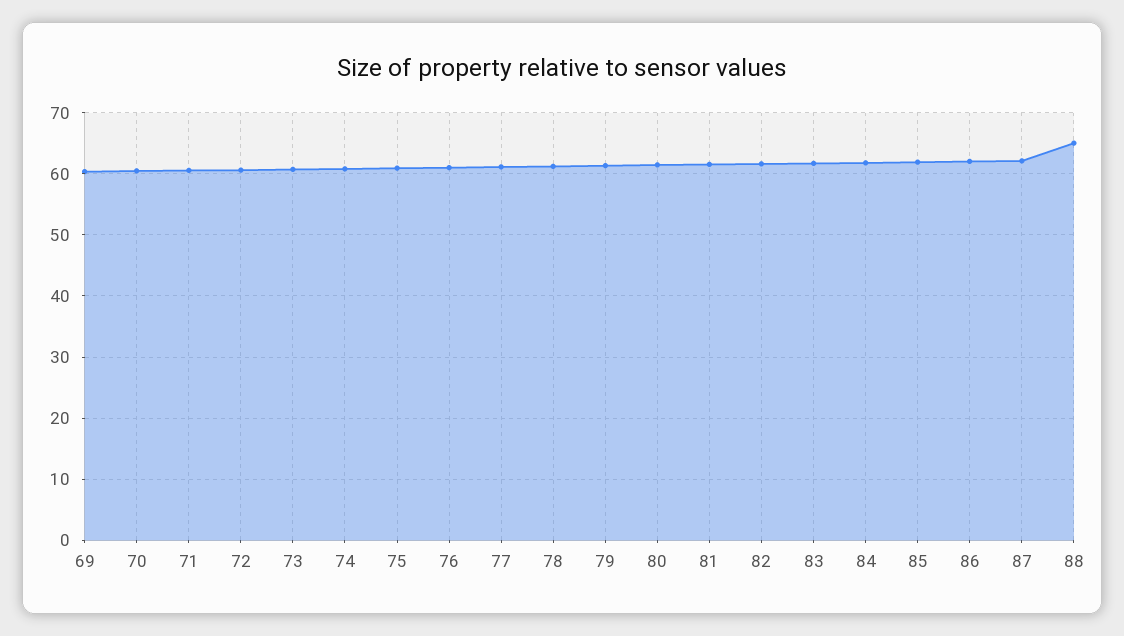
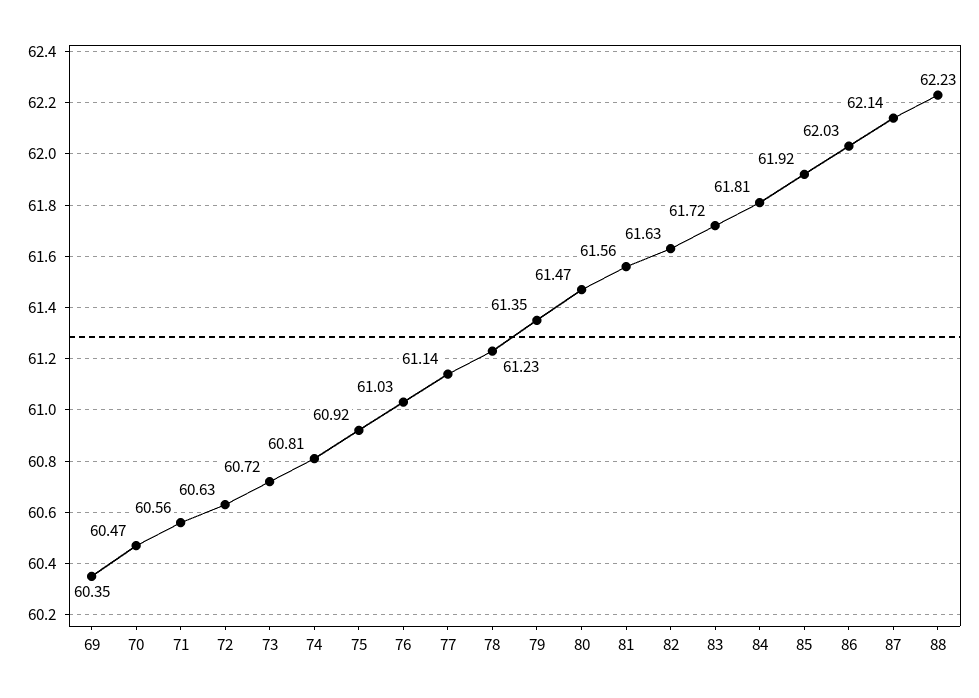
88: 65 -> 62.23

